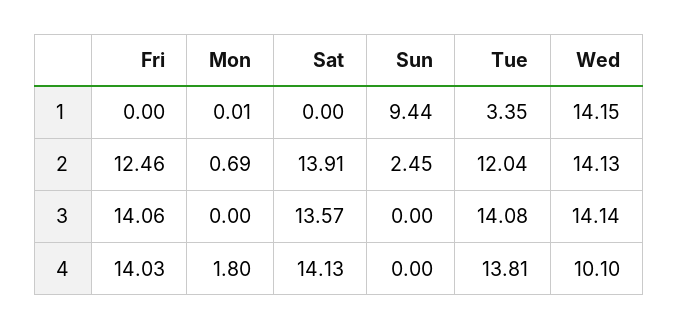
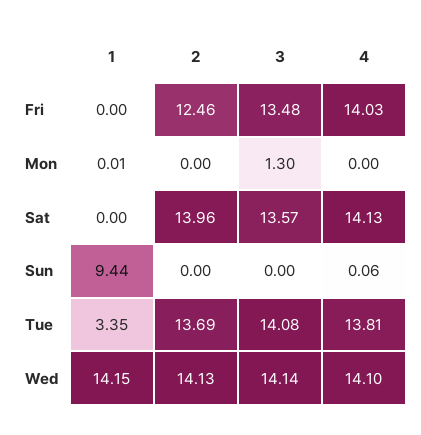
Mon, 2: 0.69 -> 0
Sat, 2: 13.91 -> 13.96
Sun, 2: 2.45 -> 0
Tue, 2: 12.04 -> 13.69
Fri, 3: 14.06 -> 13.48
Mon, 3: 0 -> 1.3
Mon, 4: 1.8 -> 0
Sun, 4: 0 -> 0.06
Wed, 4: 10.1 -> 14.1

